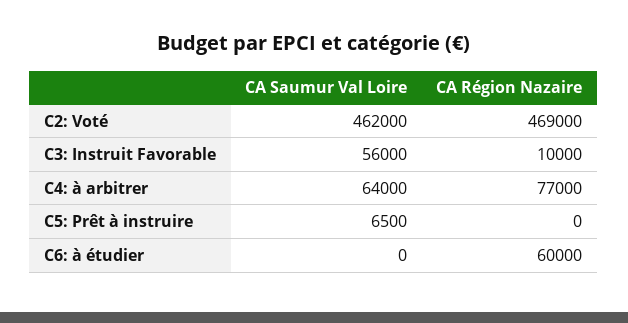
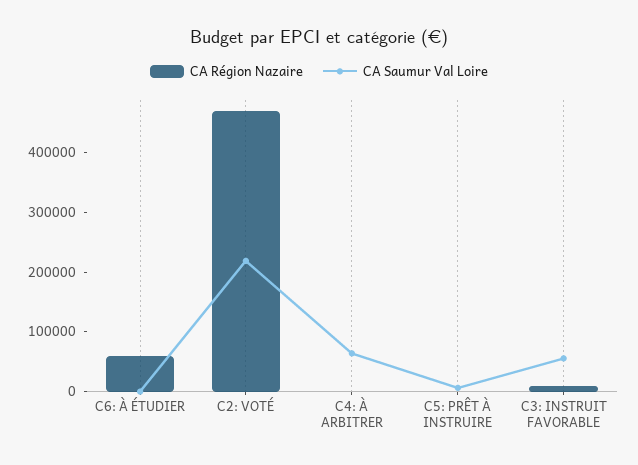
CA Saumur Val Loire, C2: Voté: 462000 -> 220000
CA Région Nazaire, C4: à arbitrer: 77000 -> 0

